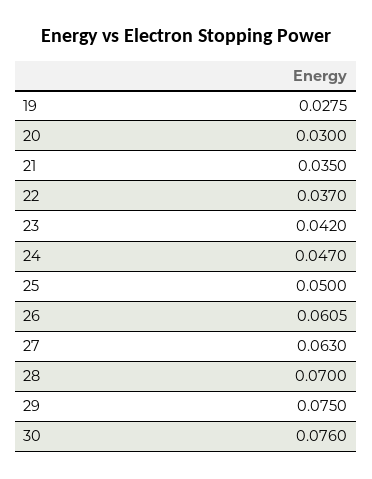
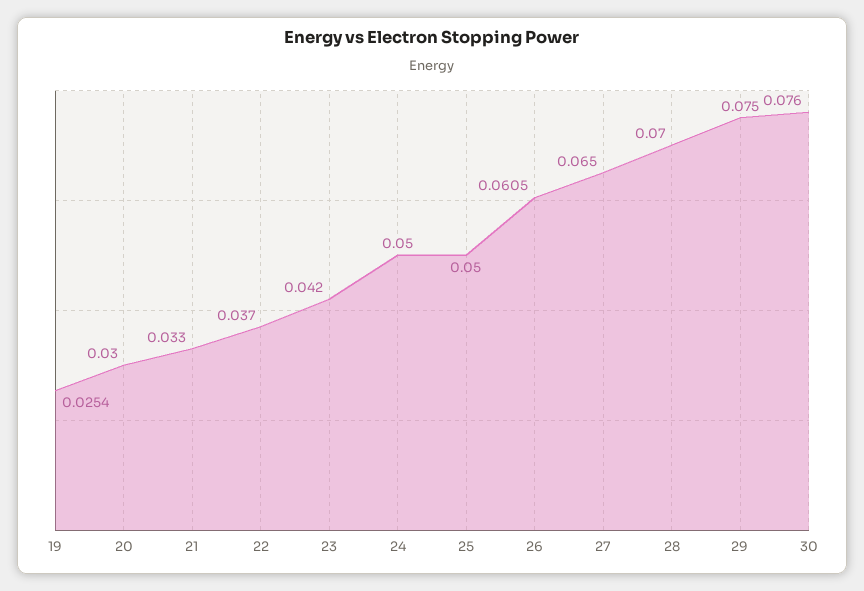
19: 0.0275 -> 0.0254
21: 0.035 -> 0.033
24: 0.047 -> 0.05
27: 0.063 -> 0.065

